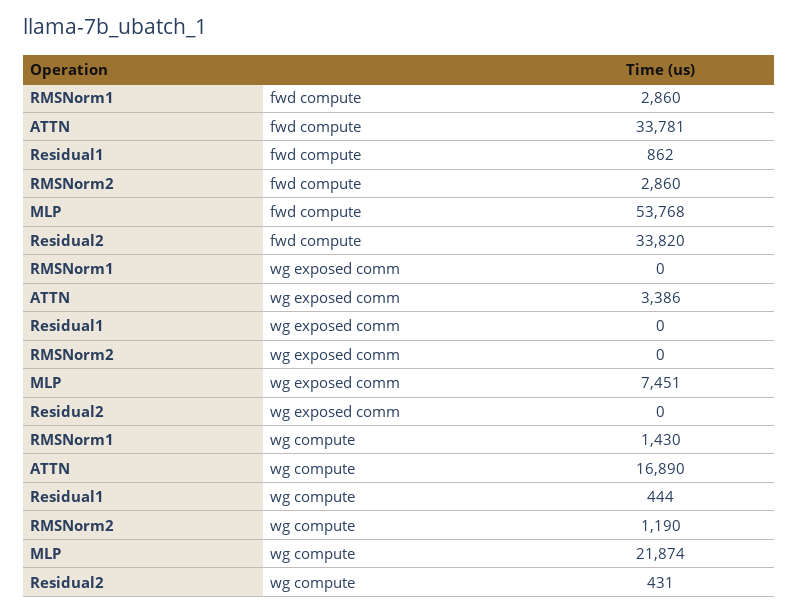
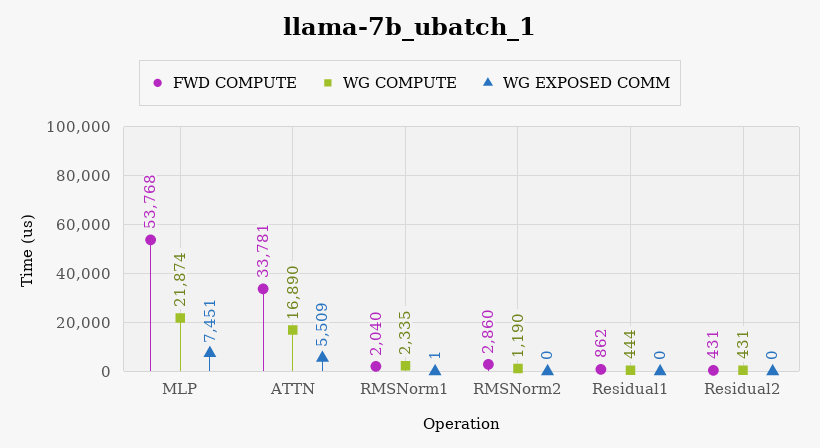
fwd compute, RMSNorm1: 2860 -> 2040
fwd compute, Residual2: 33820 -> 431
wg exposed comm, RMSNorm1: 0 -> 1
wg exposed comm, ATTN: 3386 -> 5509
wg compute, RMSNorm1: 1430 -> 2335

